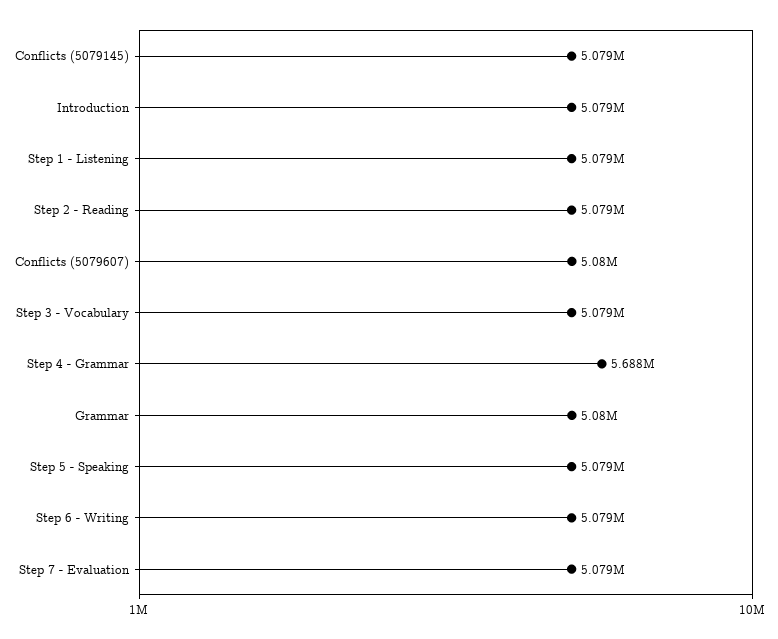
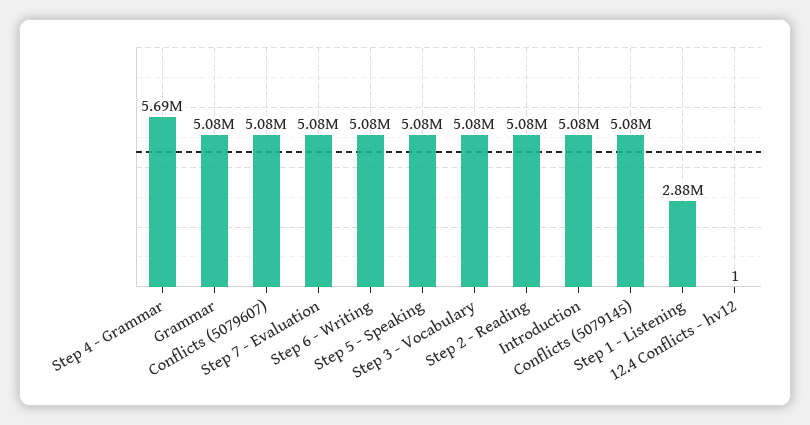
Step 1 - Listening: 5079000 -> 2880000
12.4 Conflicts - hv12: none -> 1

